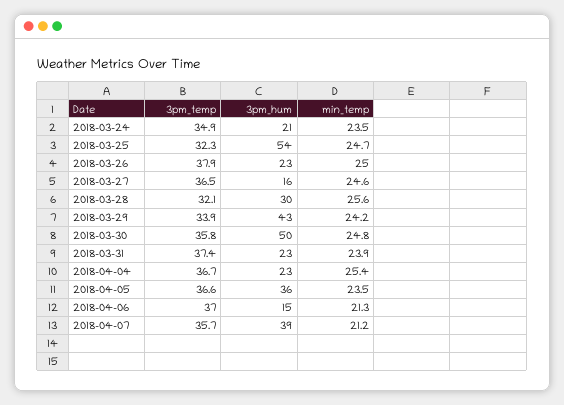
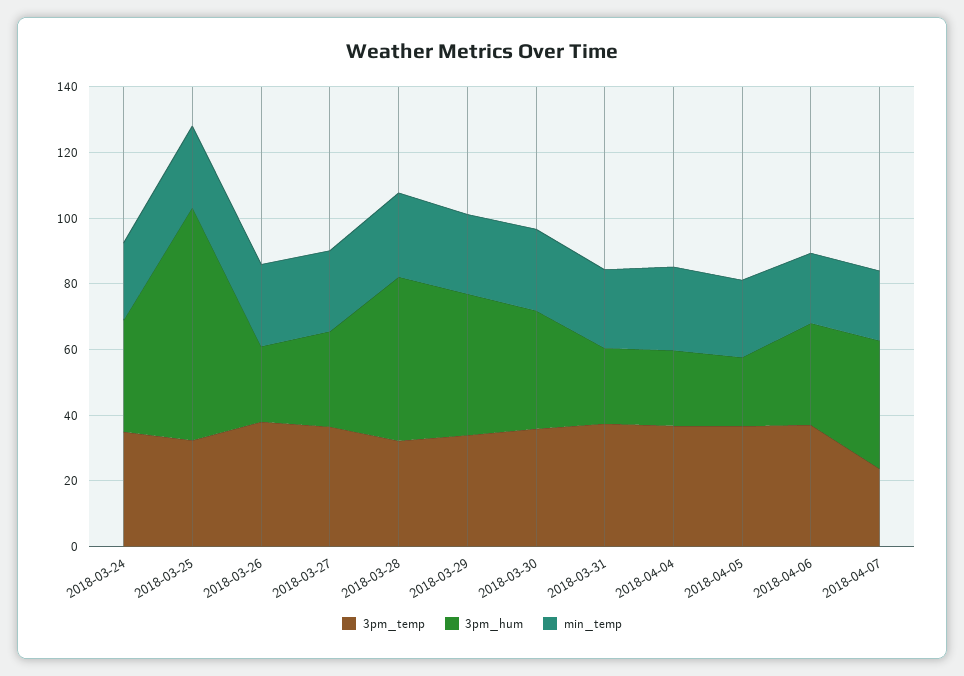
3pm_hum, 2018-03-24: 21 -> 35
3pm_hum, 2018-03-25: 54 -> 70
3pm_hum, 2018-03-27: 16 -> 30
3pm_hum, 2018-03-28: 30 -> 50
3pm_hum, 2018-03-30: 50 -> 35
3pm_hum, 2018-04-05: 36 -> 20
3pm_hum, 2018-04-06: 15 -> 30
3pm_temp, 2018-04-07: 35.7 -> 25

